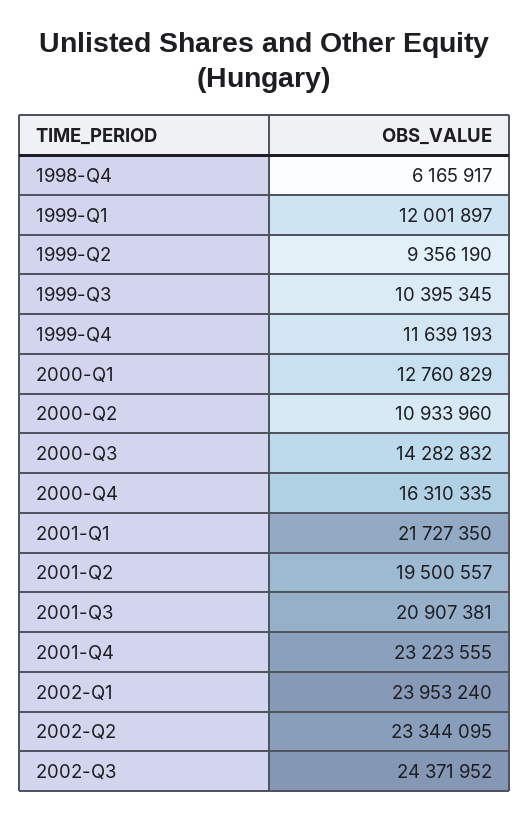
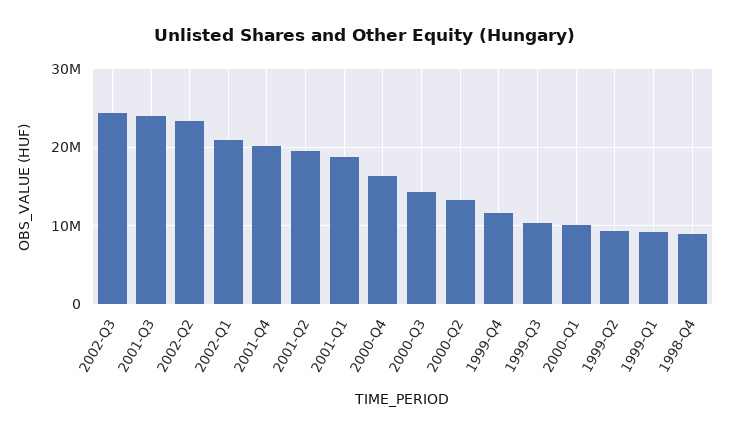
1998-Q4: 6165917 -> 9000000
1999-Q1: 12001897 -> 9000000
2000-Q1: 12760829 -> 10000000
2000-Q2: 10933960 -> 13000000
2001-Q1: 21727350 -> 19000000
2001-Q3: 20907381 -> 24000000
2001-Q4: 23223555 -> 20000000
2002-Q1: 23953240 -> 21000000

